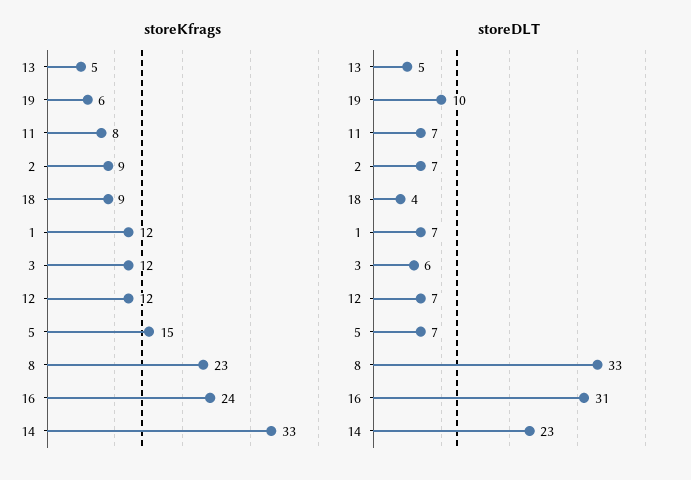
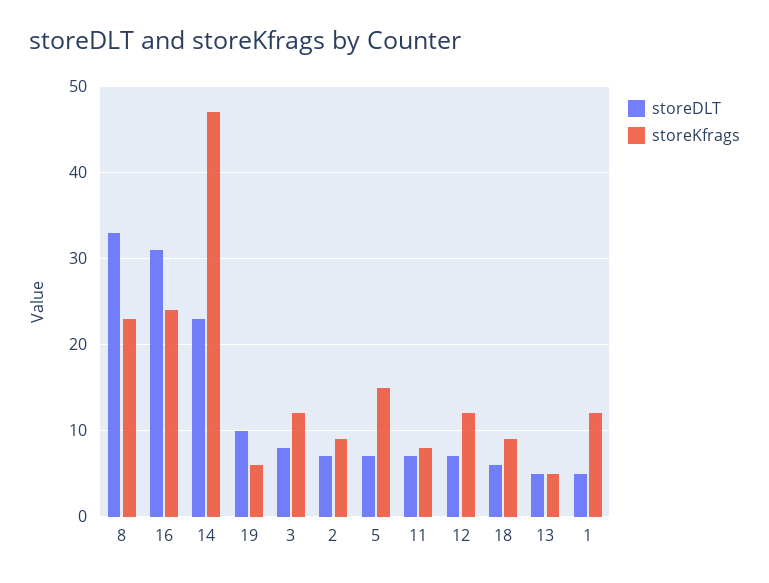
storeKfrags, 14: 33 -> 47
storeDLT, 18: 4 -> 6
storeDLT, 1: 7 -> 5
storeDLT, 3: 6 -> 8

